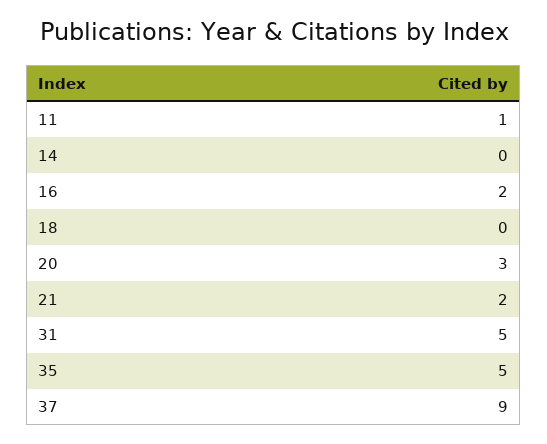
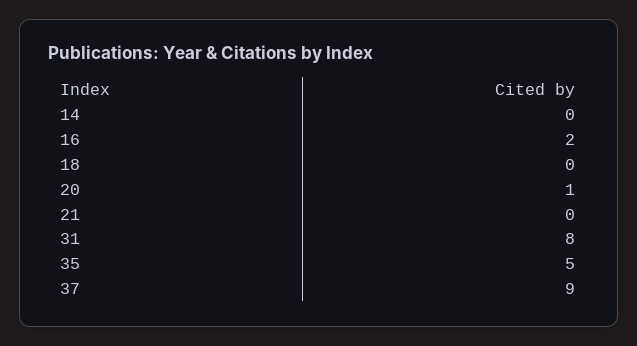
11: 1 -> none
20: 3 -> 1
21: 2 -> 0
31: 5 -> 8

